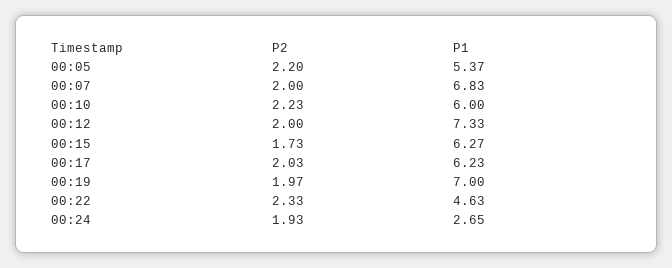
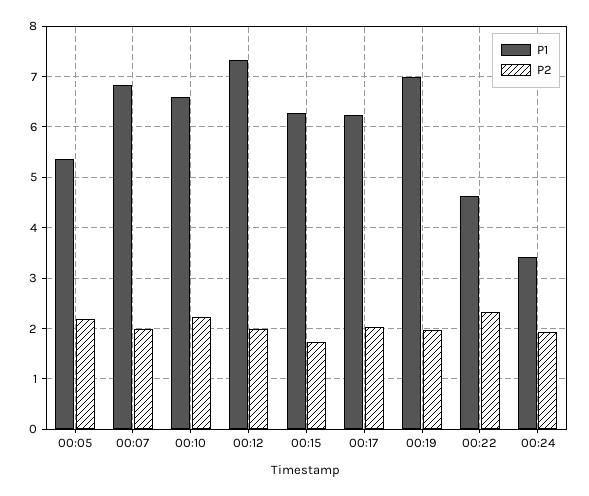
P1, 00:10: 6 -> 6.6
P1, 00:24: 2.65 -> 3.4

